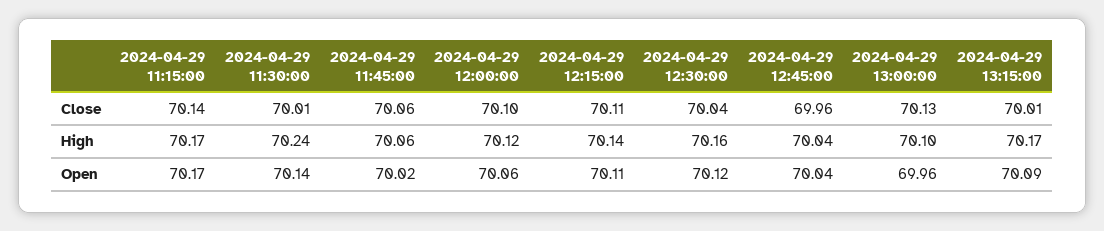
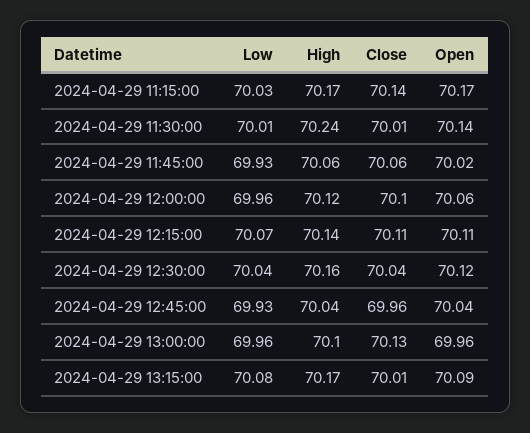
2024-04-29 11:15:00, Low: none -> 70.03
2024-04-29 11:30:00, Low: none -> 70.01
2024-04-29 11:45:00, Low: none -> 69.93
2024-04-29 12:00:00, Low: none -> 69.96
2024-04-29 12:15:00, Low: none -> 70.07
2024-04-29 12:30:00, Low: none -> 70.04
2024-04-29 12:45:00, Low: none -> 69.93
2024-04-29 13:00:00, Low: none -> 69.96
2024-04-29 13:15:00, Low: none -> 70.08

